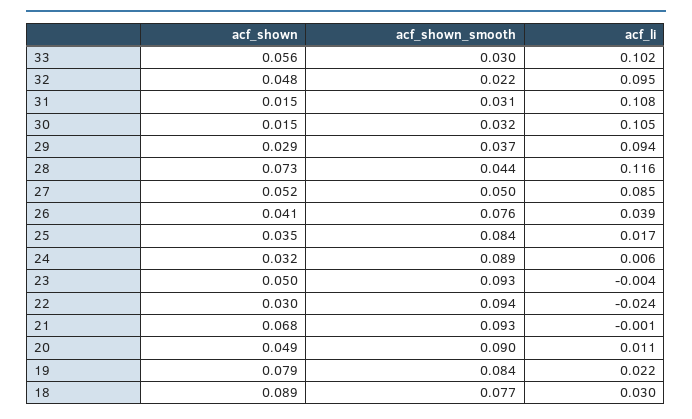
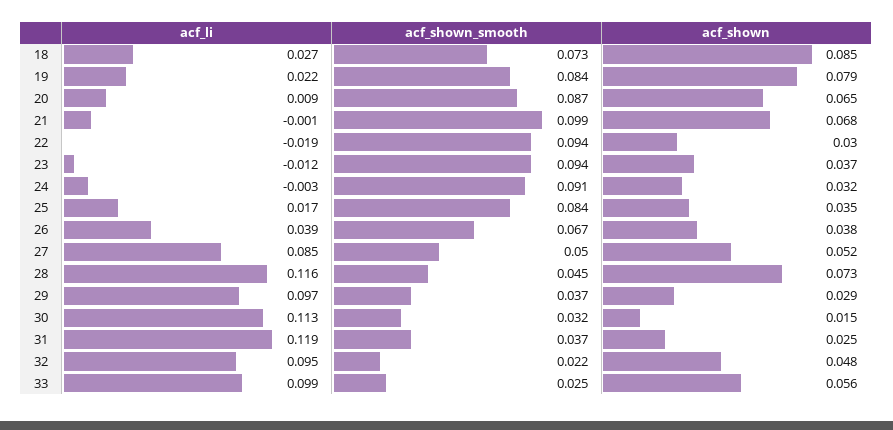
acf_shown_smooth, 33: 0.03 -> 0.025
acf_li, 33: 0.102 -> 0.099
acf_shown, 31: 0.015 -> 0.025
acf_shown_smooth, 31: 0.031 -> 0.037
acf_li, 31: 0.108 -> 0.119
acf_li, 30: 0.105 -> 0.113
acf_li, 29: 0.094 -> 0.097
acf_shown_smooth, 28: 0.044 -> 0.045
acf_shown, 26: 0.041 -> 0.038
acf_shown_smooth, 26: 0.076 -> 0.067
acf_shown_smooth, 24: 0.089 -> 0.091
acf_li, 24: 0.006 -> -0.003
acf_shown, 23: 0.05 -> 0.037
acf_shown_smooth, 23: 0.093 -> 0.094
acf_li, 23: -0.004 -> -0.012
acf_li, 22: -0.024 -> -0.019
acf_shown_smooth, 21: 0.093 -> 0.099
acf_shown, 20: 0.049 -> 0.065
acf_shown_smooth, 20: 0.09 -> 0.087
acf_li, 20: 0.011 -> 0.009
acf_shown, 18: 0.089 -> 0.085
acf_shown_smooth, 18: 0.077 -> 0.073
acf_li, 18: 0.03 -> 0.027

